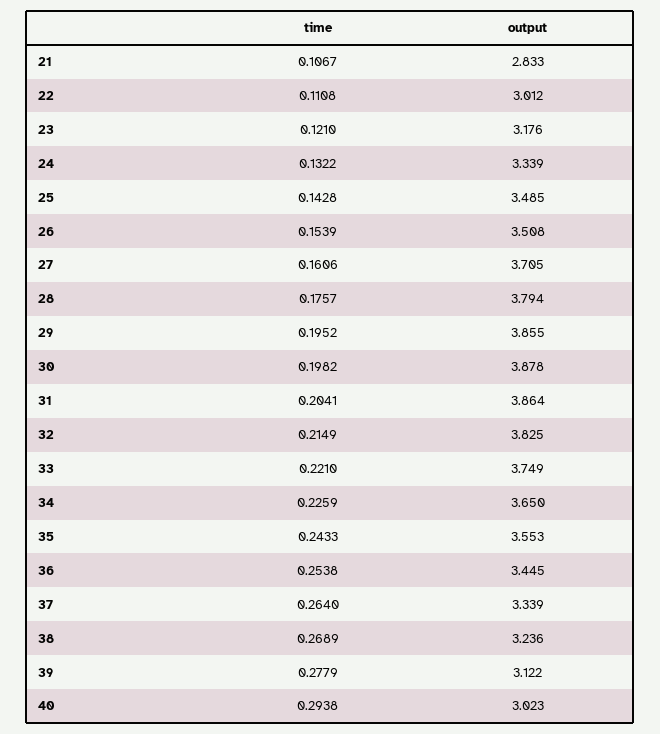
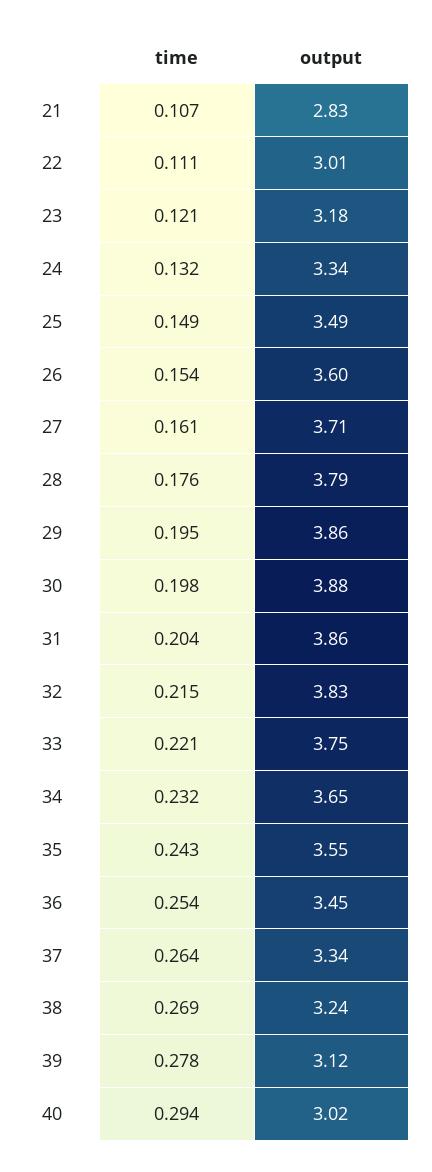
time, 25: 0.1428 -> 0.149
output, 26: 3.508 -> 3.6
time, 34: 0.2259 -> 0.232

